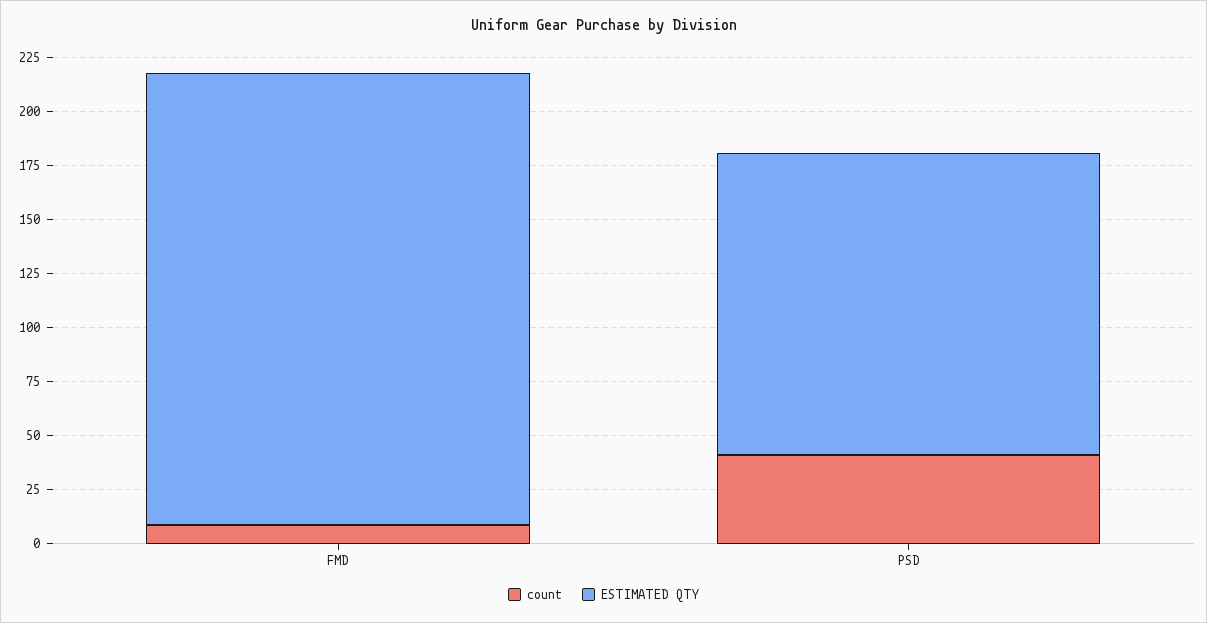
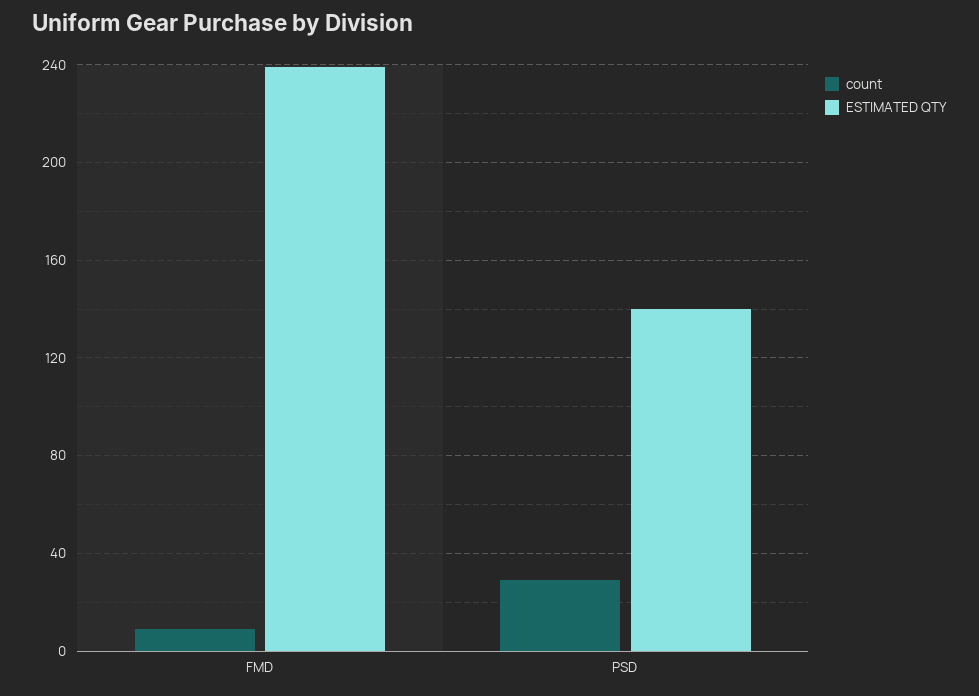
ESTIMATED QTY, FMD: 210 -> 240
count, PSD: 40 -> 30

